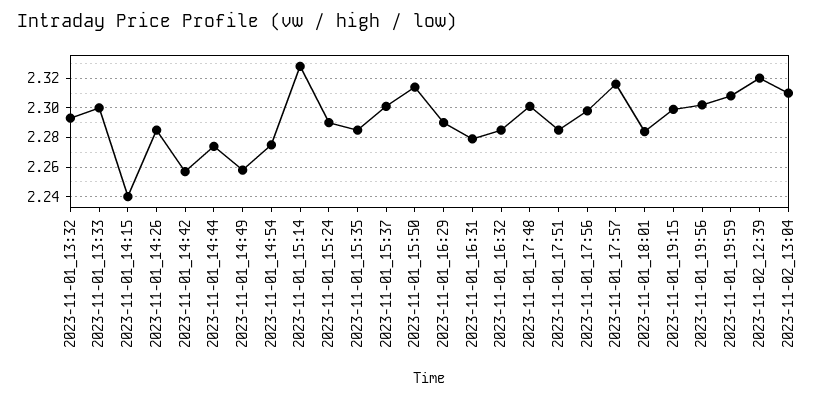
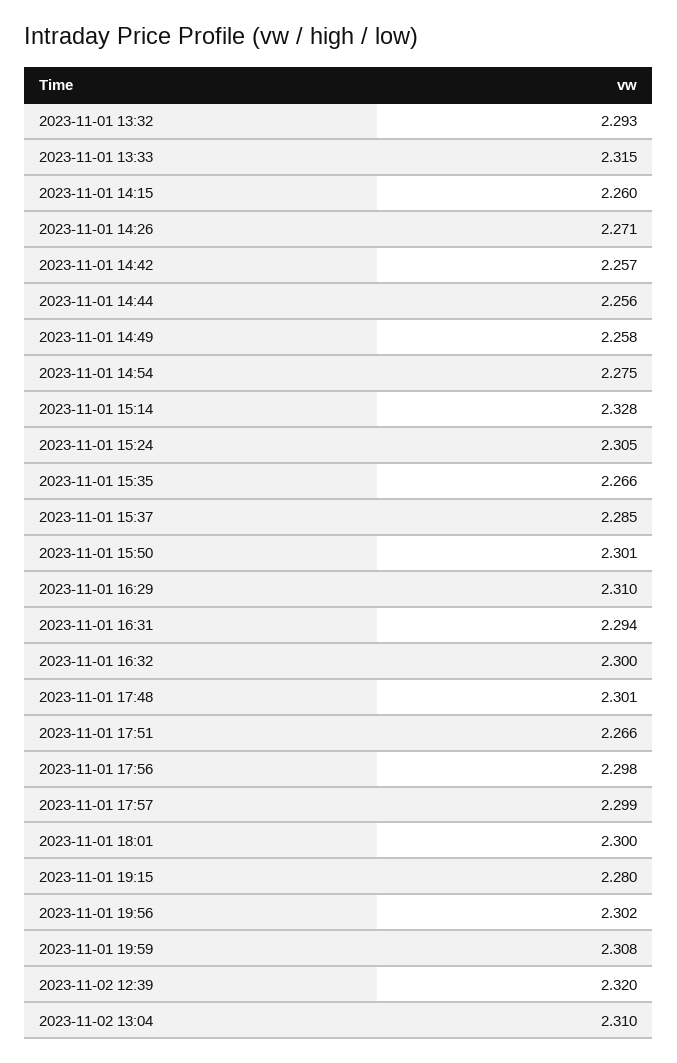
2023-11-01_13:33: 2.3 -> 2.315
2023-11-01_14:15: 2.24 -> 2.26
2023-11-01_14:26: 2.285 -> 2.271
2023-11-01_14:44: 2.275 -> 2.256
2023-11-01_15:24: 2.29 -> 2.305
2023-11-01_15:35: 2.285 -> 2.266
2023-11-01_15:37: 2.3 -> 2.285
2023-11-01_15:50: 2.315 -> 2.301
2023-11-01_16:29: 2.29 -> 2.31
2023-11-01_16:31: 2.28 -> 2.294
2023-11-01_16:32: 2.285 -> 2.3
2023-11-01_17:51: 2.285 -> 2.266
2023-11-01_17:57: 2.315 -> 2.299
2023-11-01_18:01: 2.285 -> 2.3
2023-11-01_19:15: 2.3 -> 2.28

